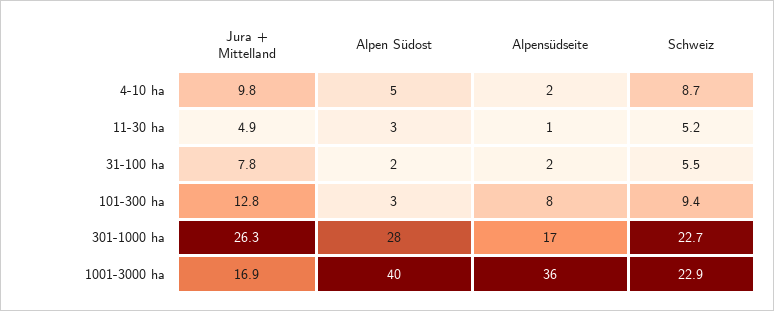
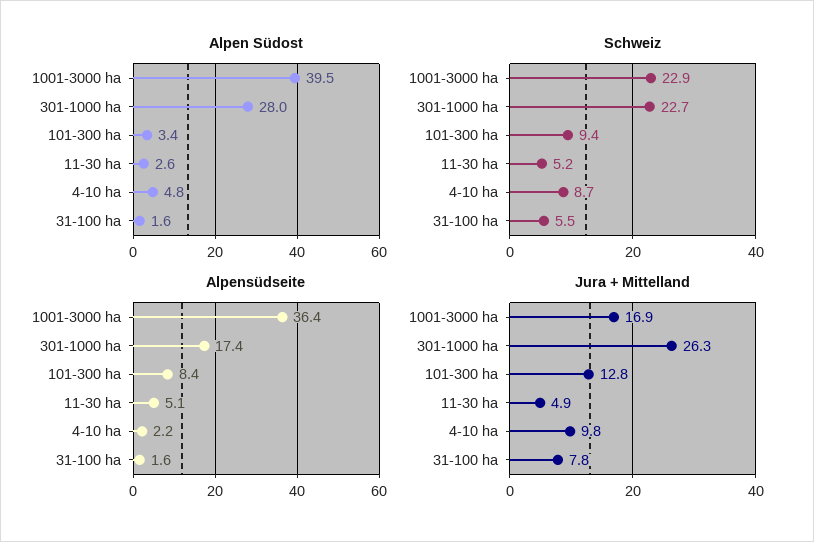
Alpensüdseite, 11-30 ha: 1 -> 5.1

